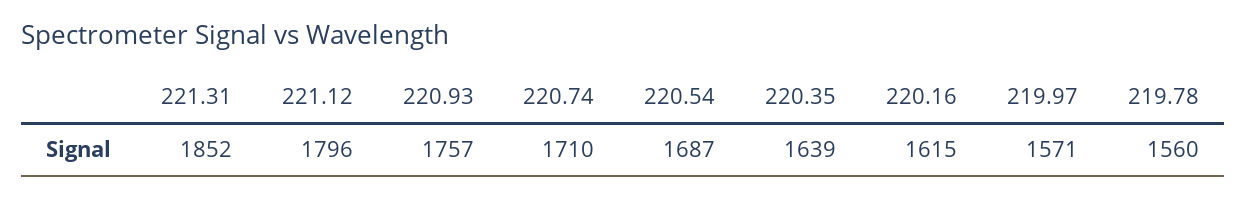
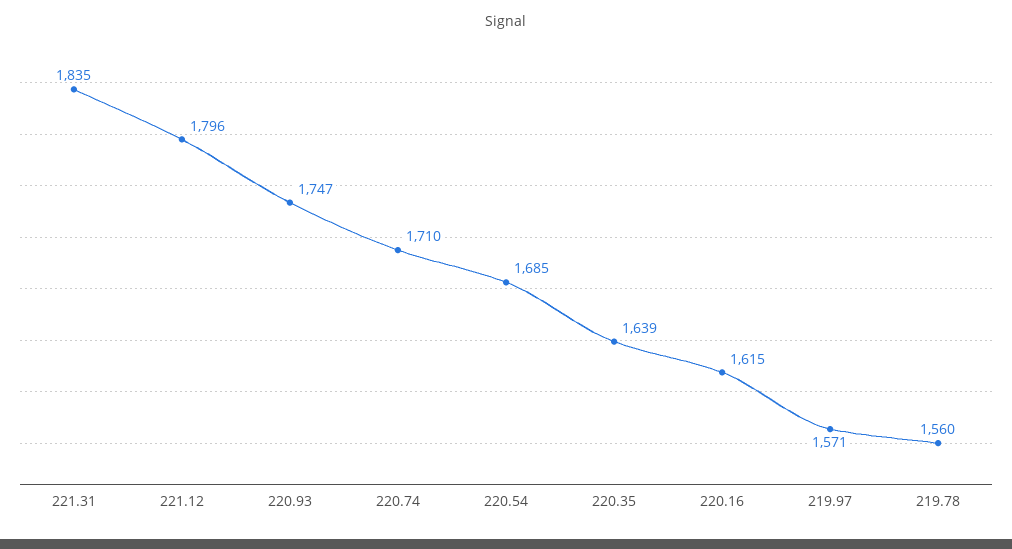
221.31: 1852 -> 1835
220.93: 1757 -> 1747
220.54: 1687 -> 1685

